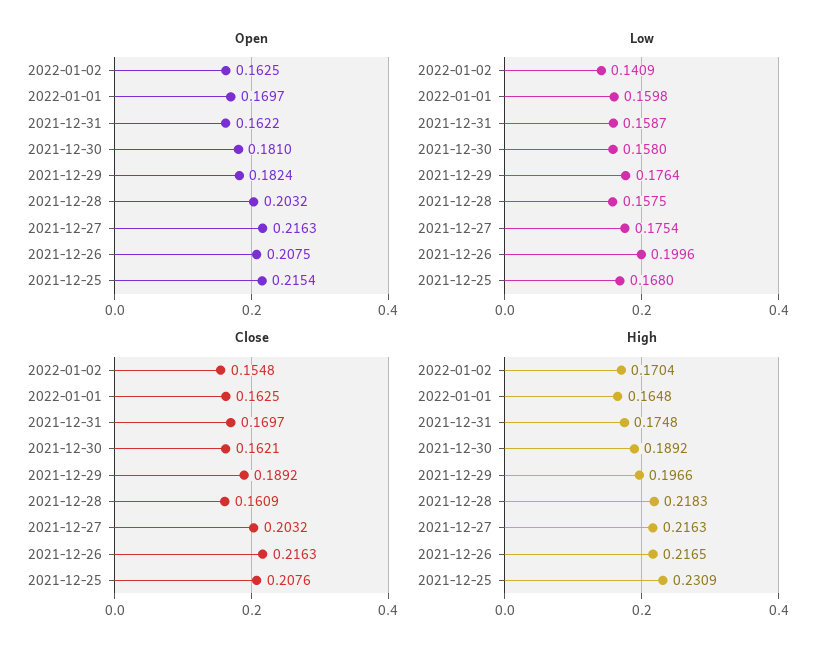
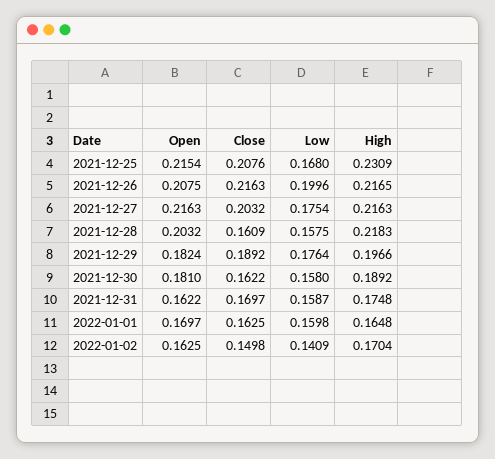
Close, 2022-01-02: 0.1548 -> 0.1498
Close, 2021-12-30: 0.1621 -> 0.1622

